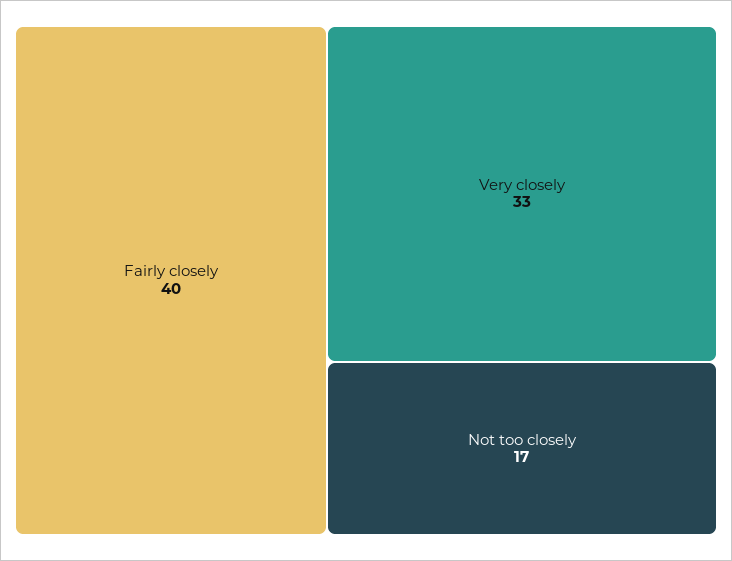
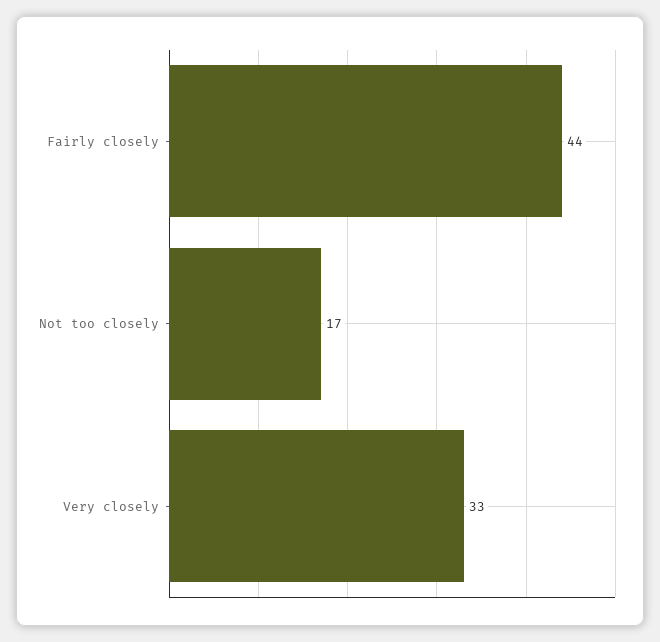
Fairly closely: 40 -> 44

